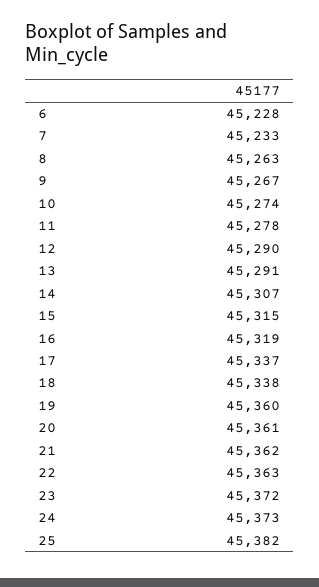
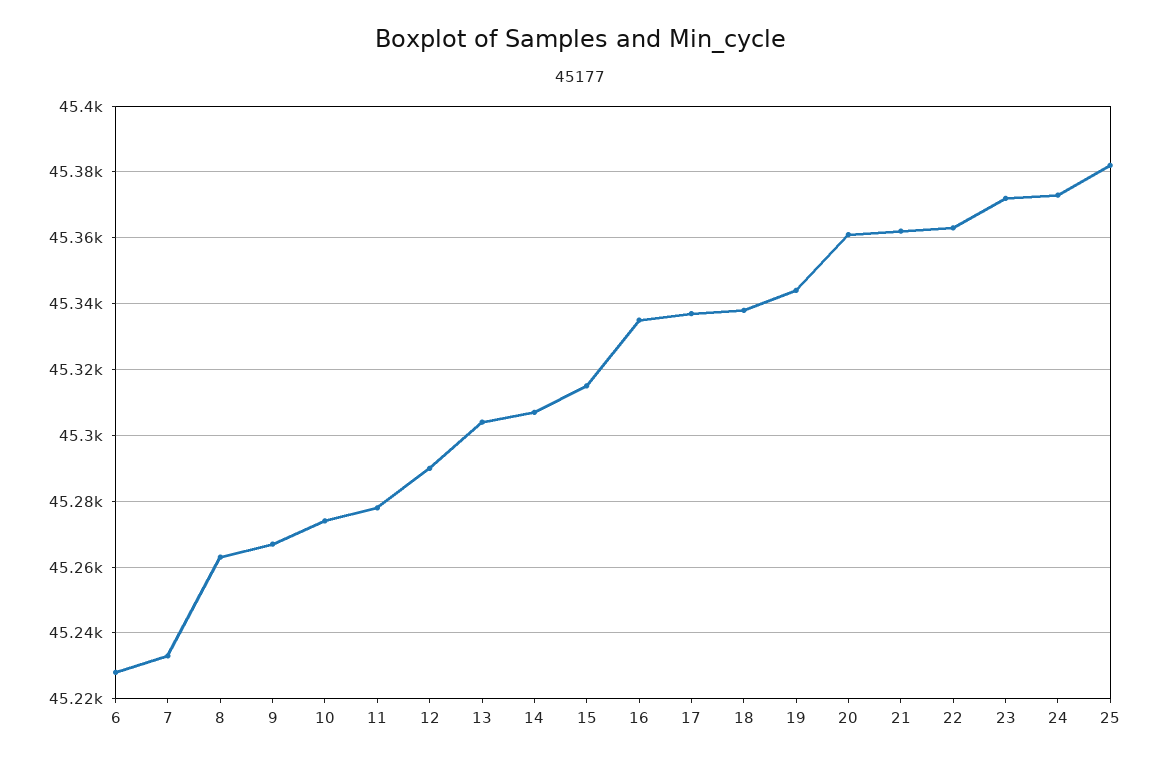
13: 45291 -> 45305
16: 45319 -> 45335
19: 45360 -> 45345

